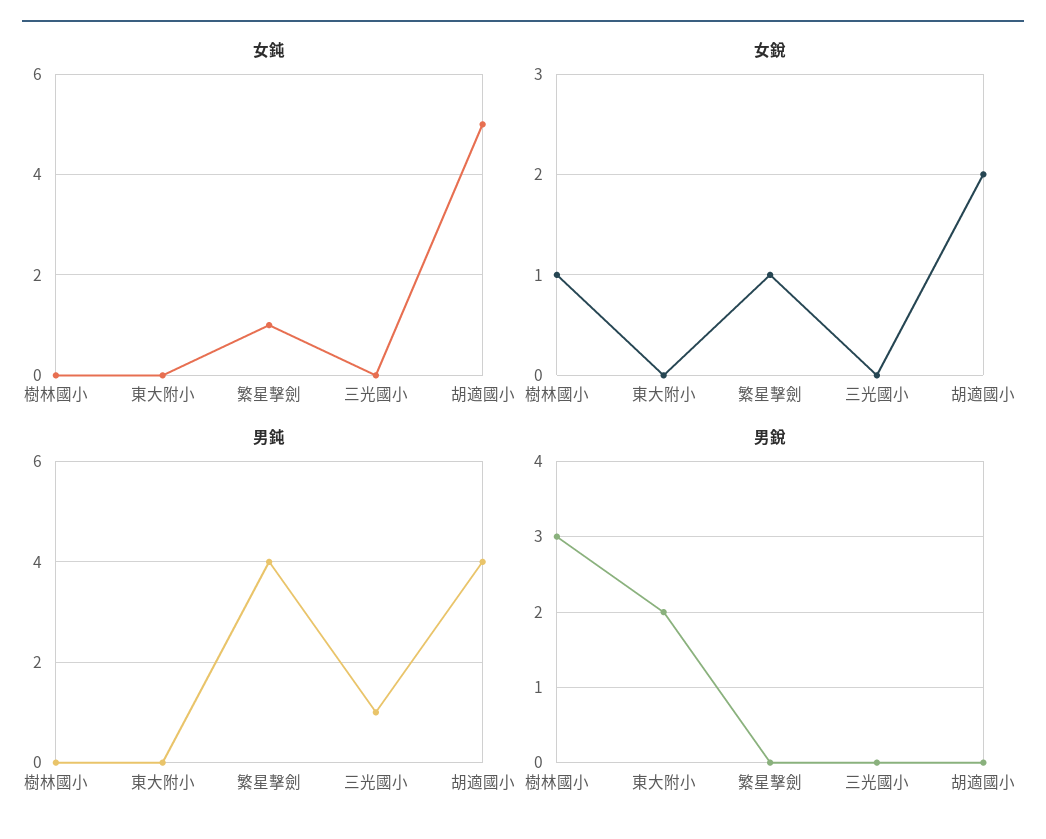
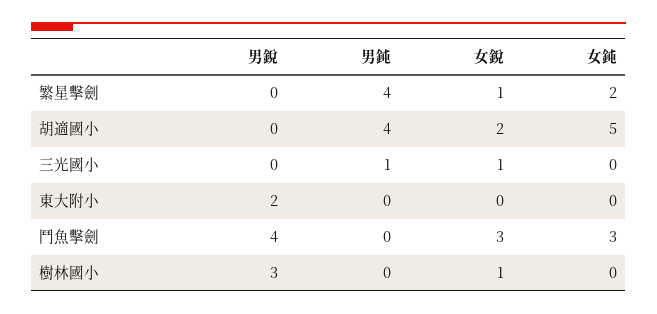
女鈍, 繁星擊劍: 1 -> 2
女銳, 三光國小: 0 -> 1
男銳, 鬥魚擊劍: none -> 4
男鈍, 鬥魚擊劍: none -> 0
女銳, 鬥魚擊劍: none -> 3
女鈍, 鬥魚擊劍: none -> 3

